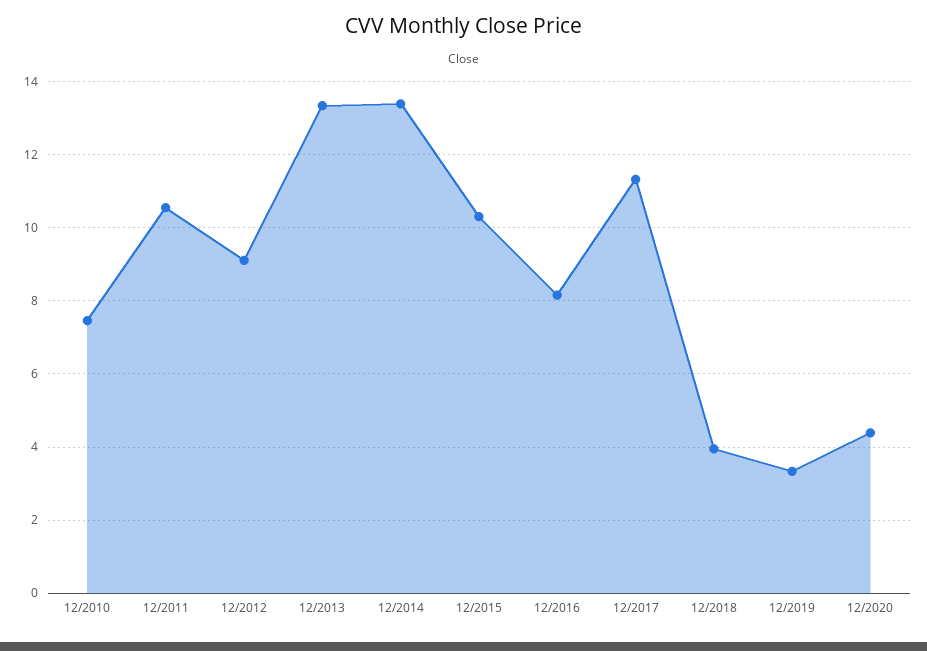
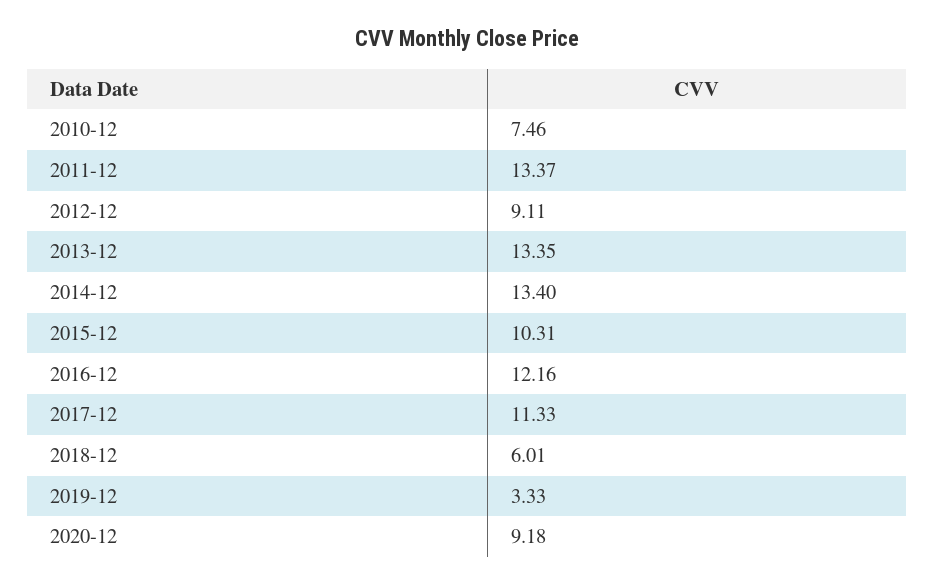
12/2011: 10.6 -> 13.37
12/2016: 8.2 -> 12.16
12/2018: 4 -> 6.01
12/2020: 4.4 -> 9.18

